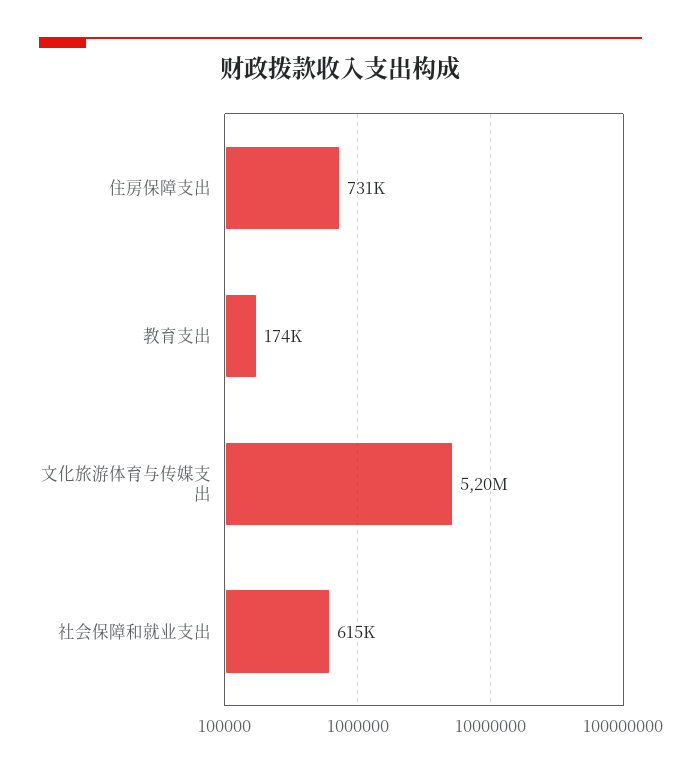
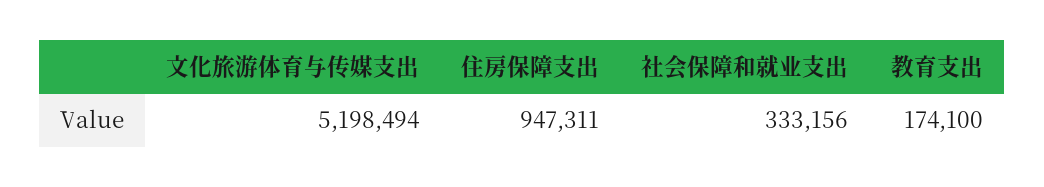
住房保障支出: 731000 -> 947311
社会保障和就业支出: 615000 -> 333156

